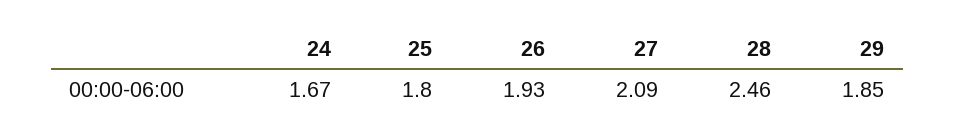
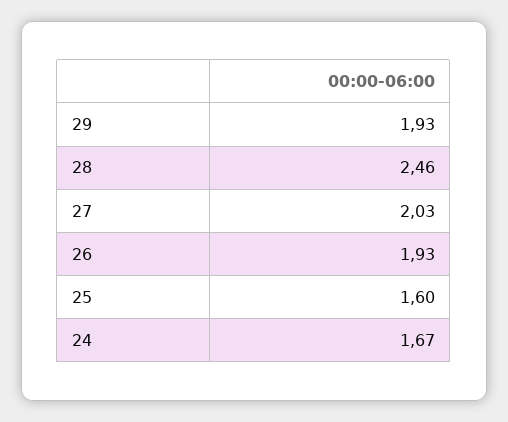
25: 1.8 -> 1.6
27: 2.09 -> 2.03
29: 1.85 -> 1.93

